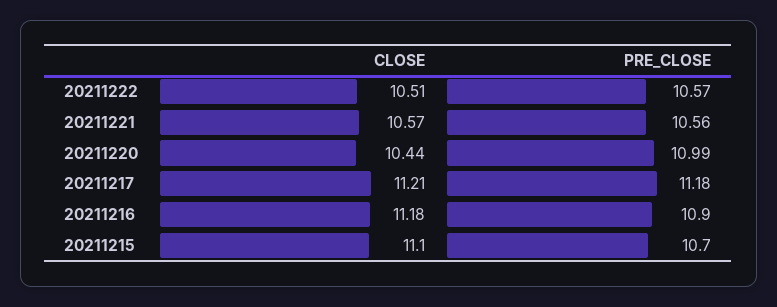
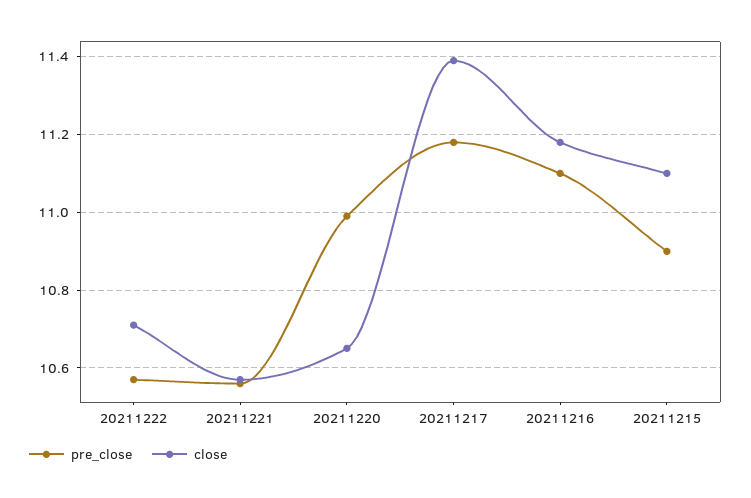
CLOSE, 20211222: 10.51 -> 10.7
CLOSE, 20211220: 10.44 -> 10.65
CLOSE, 20211217: 11.21 -> 11.4
PRE_CLOSE, 20211216: 10.9 -> 11.1
PRE_CLOSE, 20211215: 10.7 -> 10.9

